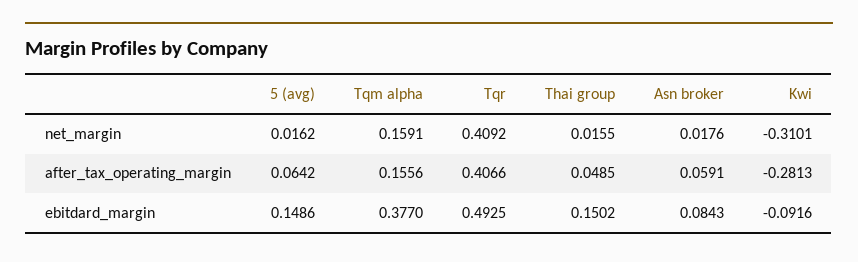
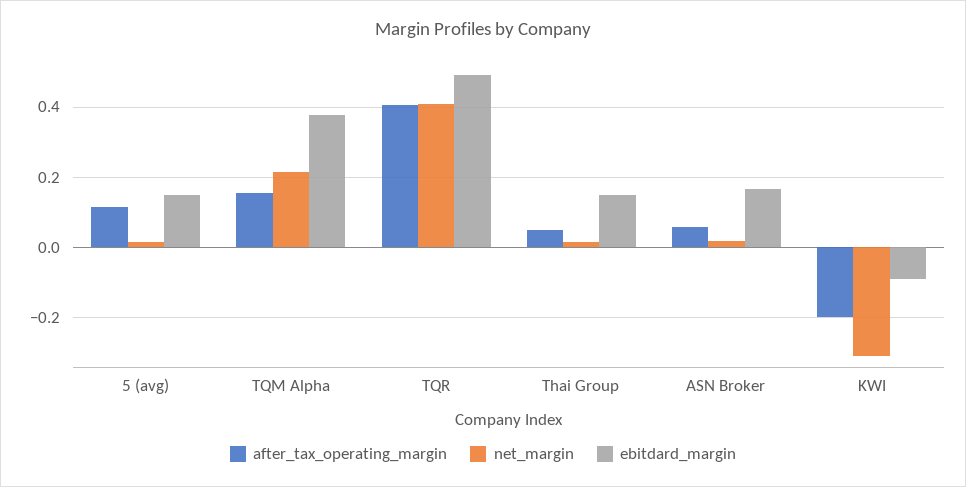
net_margin, Tqm alpha: 0.1591 -> 0.22
after_tax_operating_margin, 5 (avg): 0.0642 -> 0.12
after_tax_operating_margin, Kwi: -0.2813 -> -0.2
ebitdard_margin, Asn broker: 0.0843 -> 0.16

